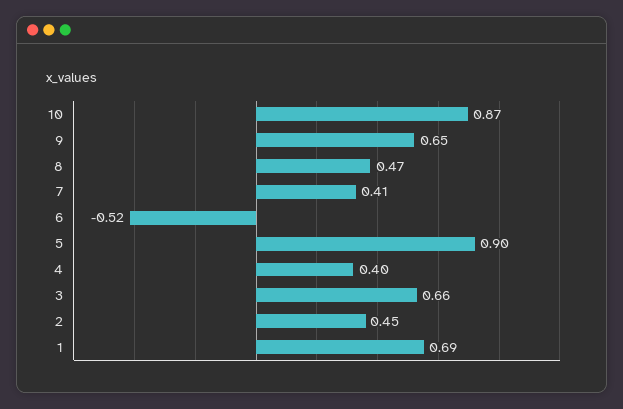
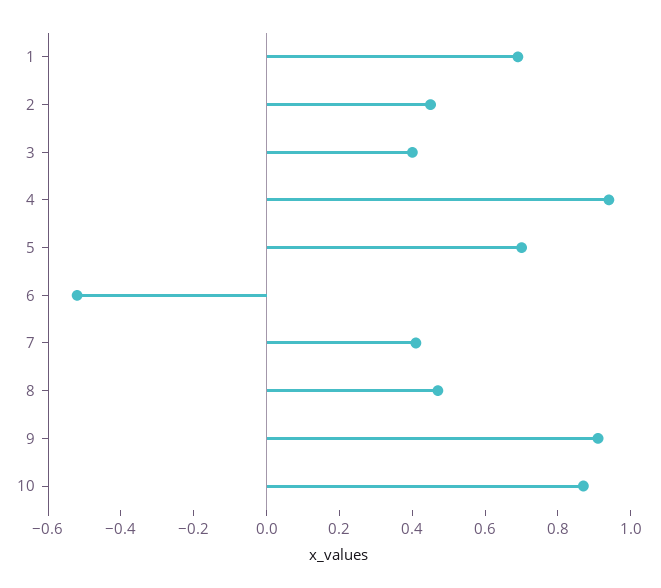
9: 0.65 -> 0.9
5: 0.9 -> 0.7
4: 0.4 -> 0.95
3: 0.66 -> 0.4

